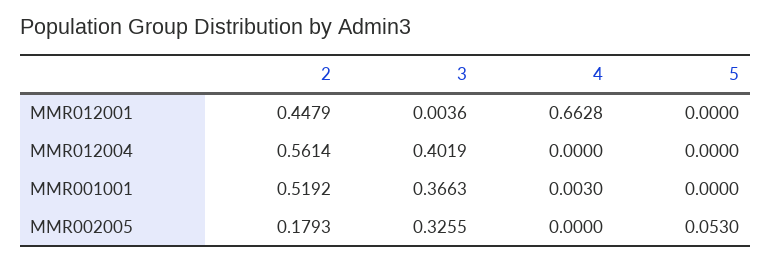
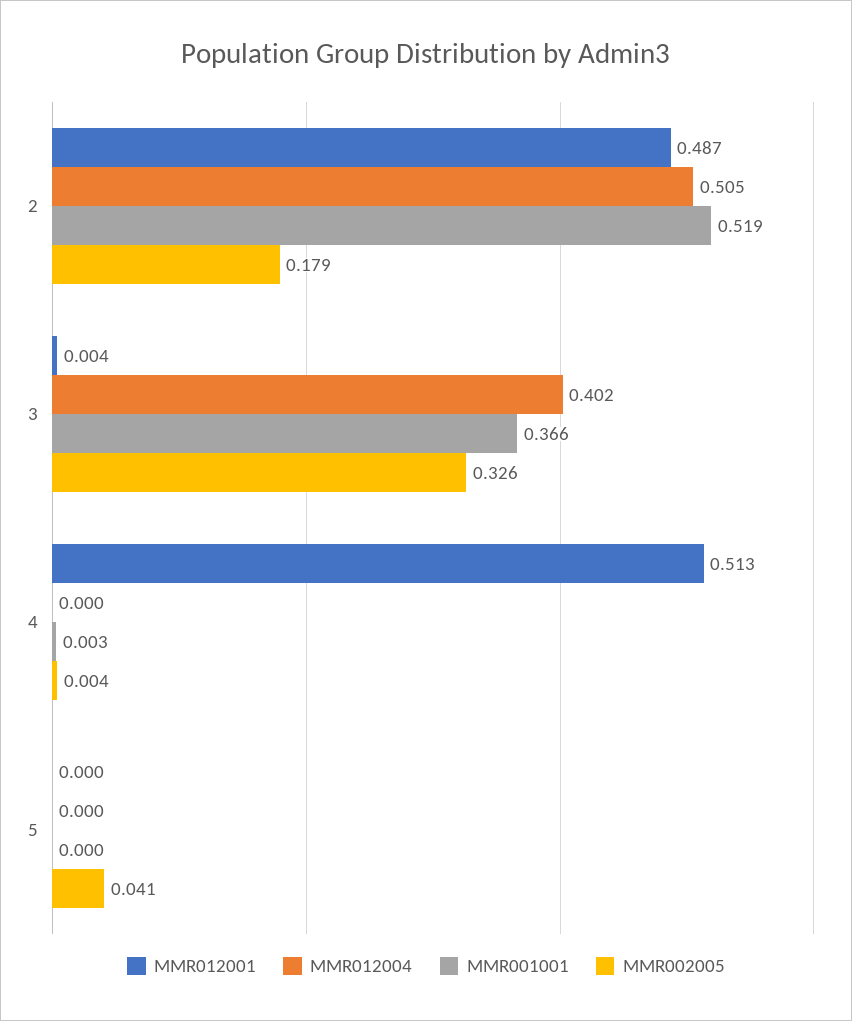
MMR012001, 2: 0.4479 -> 0.487
MMR012001, 4: 0.6628 -> 0.513
MMR012004, 2: 0.5614 -> 0.505
MMR002005, 4: 0 -> 0.004
MMR002005, 5: 0.053 -> 0.041

